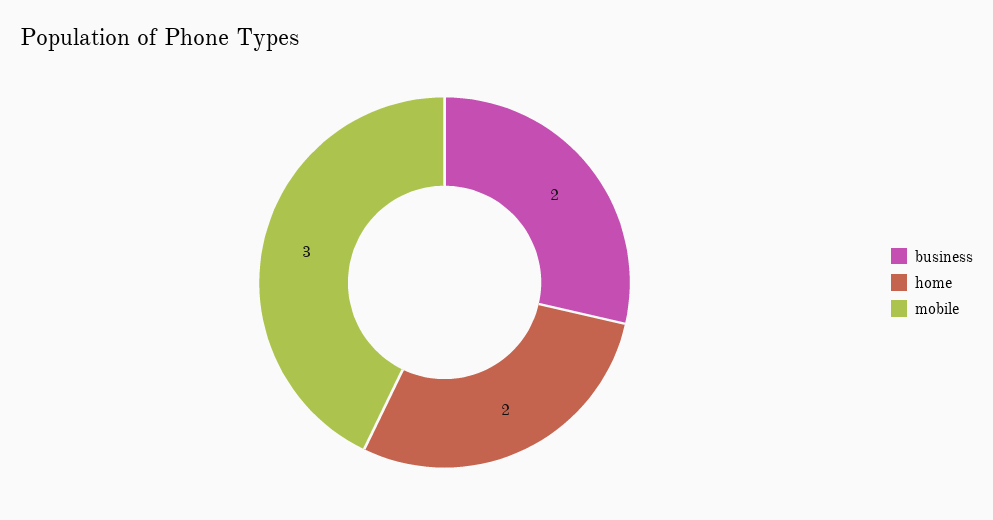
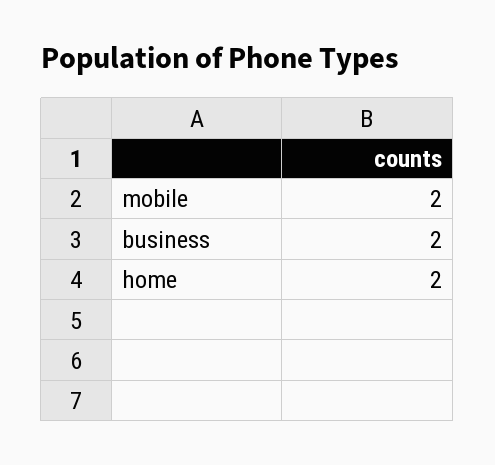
mobile: 3 -> 2

